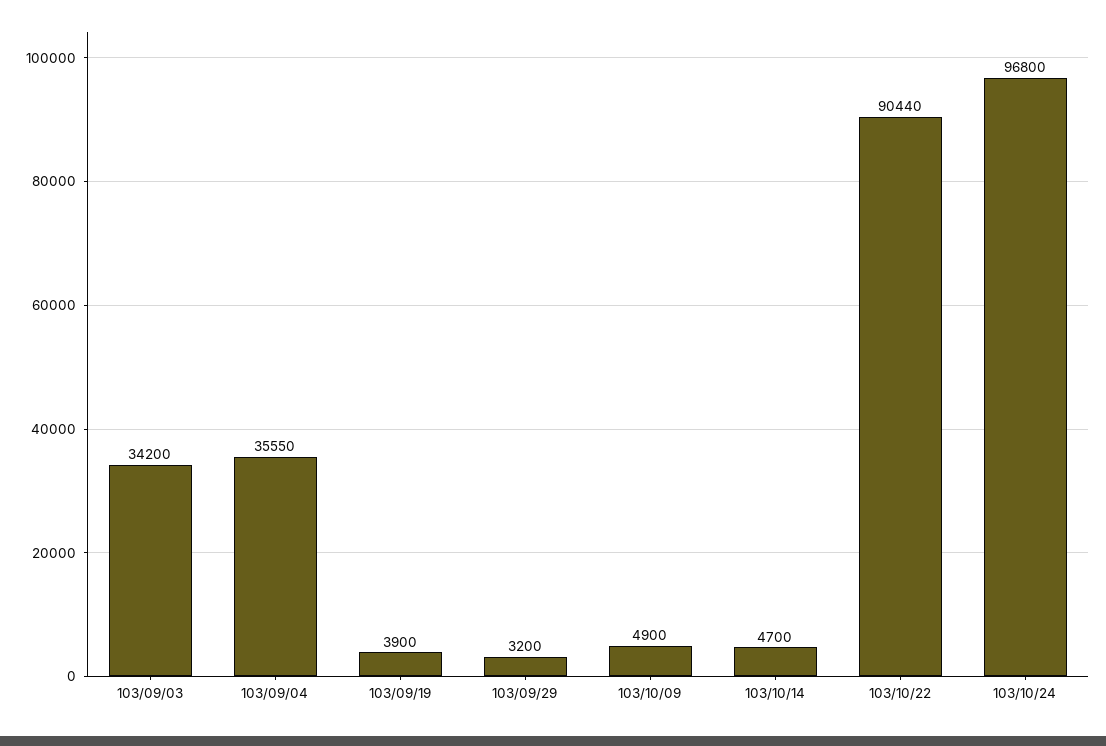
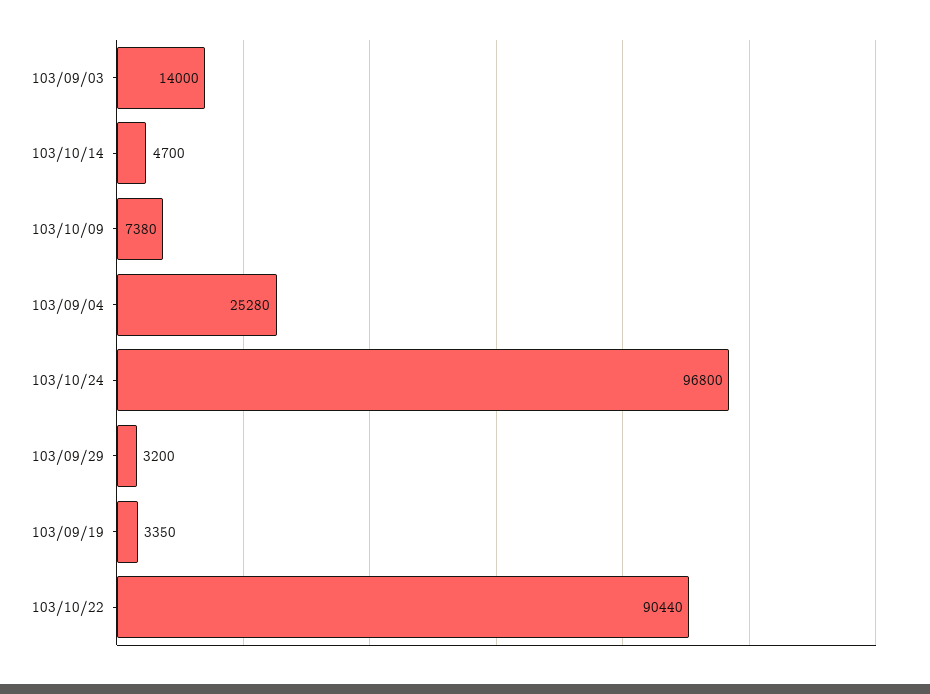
103/09/03: 34200 -> 14000
103/09/04: 35550 -> 25280
103/09/19: 3900 -> 3350
103/10/09: 4900 -> 7380

